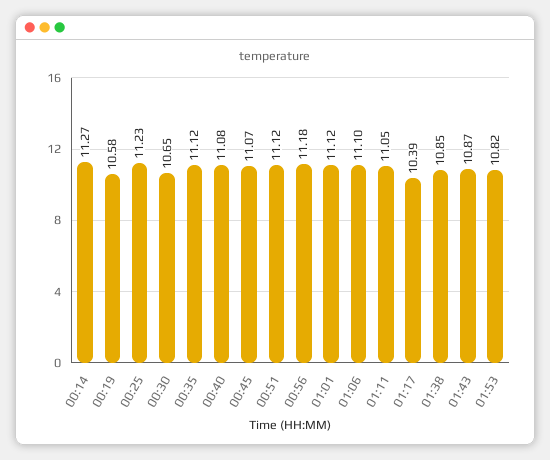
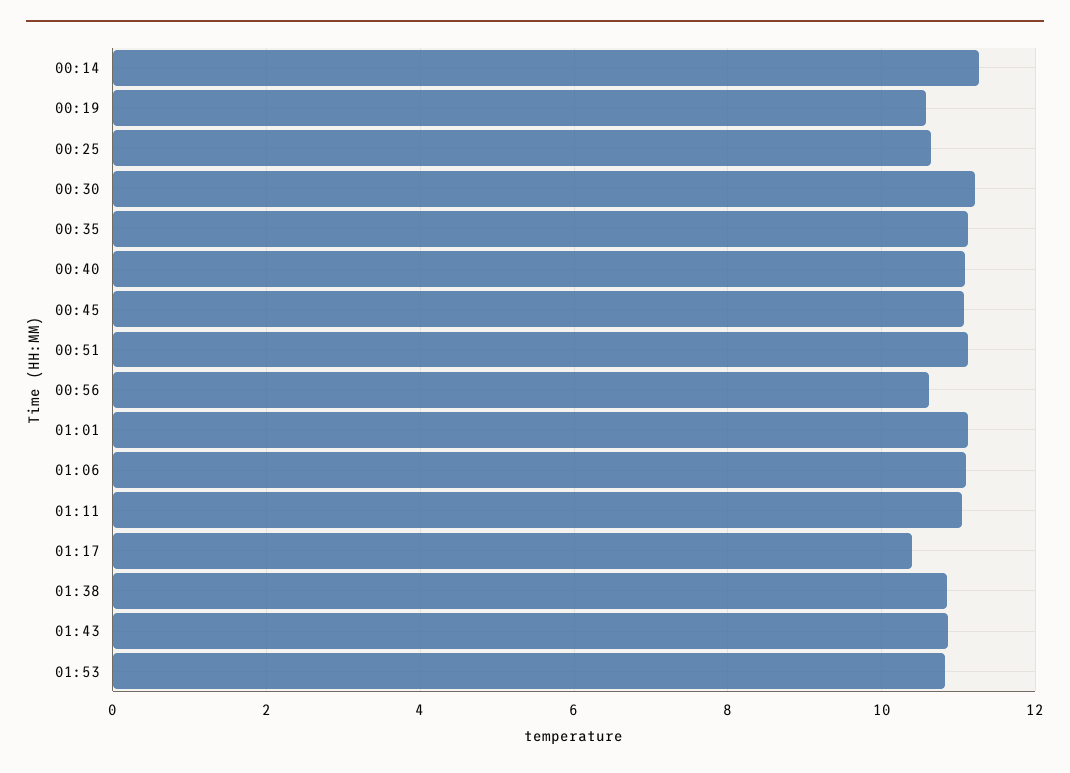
00:25: 11.23 -> 10.6
00:30: 10.65 -> 11.2
00:56: 11.18 -> 10.6

